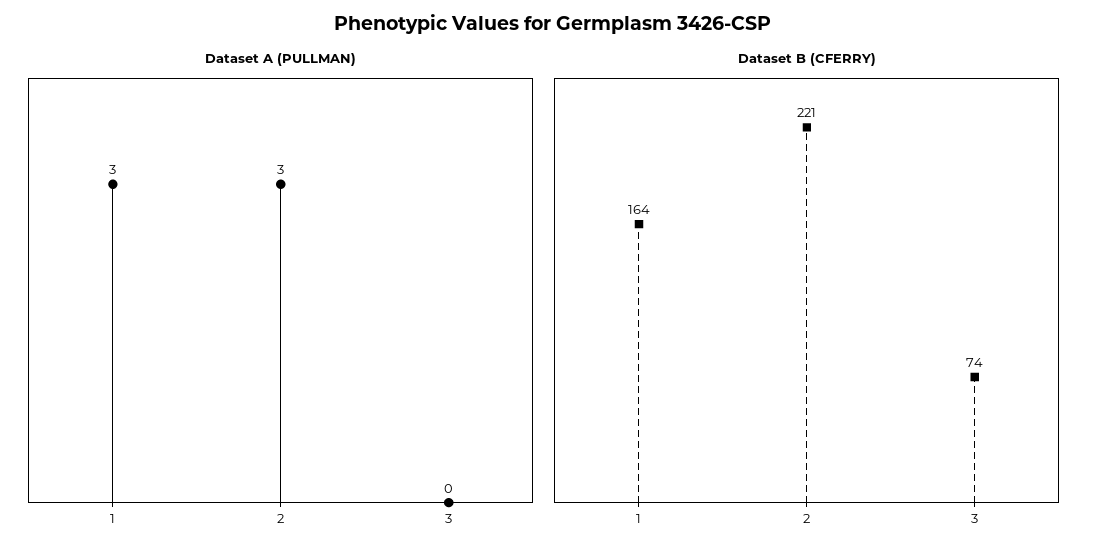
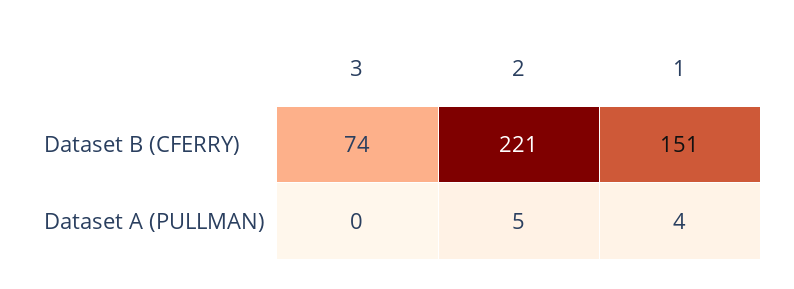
Dataset A (PULLMAN), 1: 3 -> 4
Dataset A (PULLMAN), 2: 3 -> 5
Dataset B (CFERRY), 1: 164 -> 151

